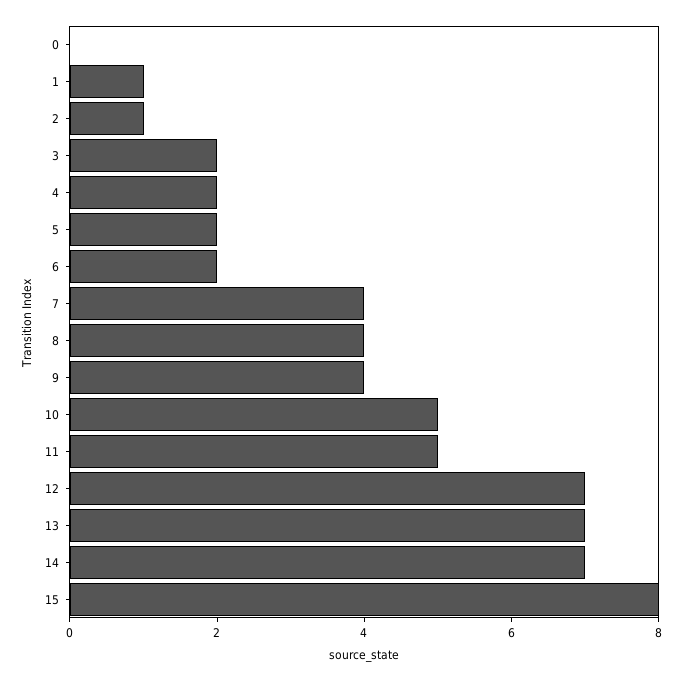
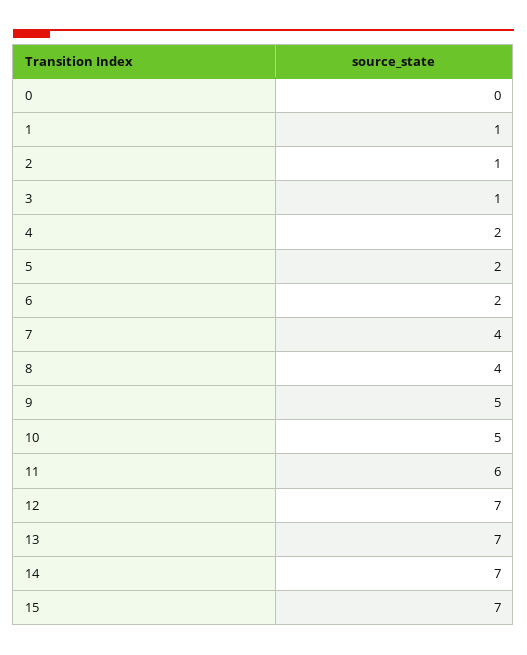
3: 2 -> 1
9: 4 -> 5
11: 5 -> 6
15: 8 -> 7

